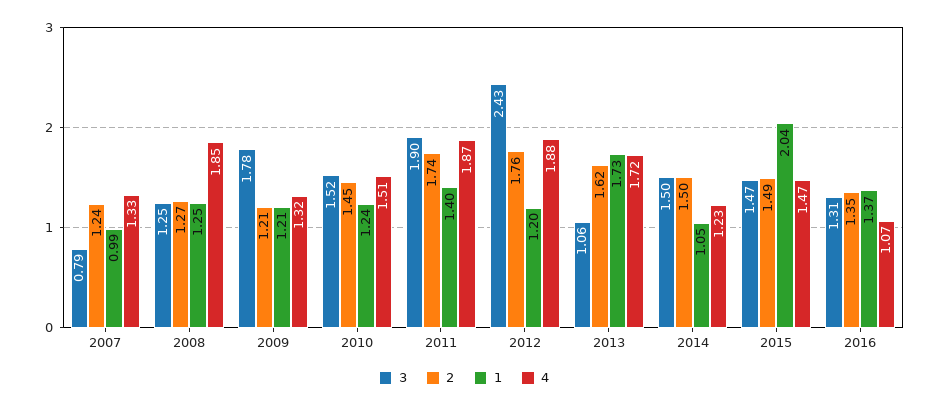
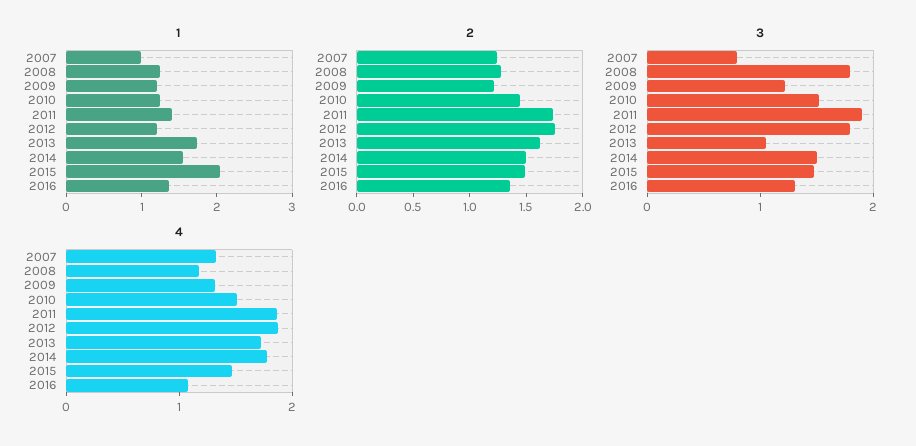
3, 2008: 1.25 -> 1.8
4, 2008: 1.85 -> 1.2
3, 2009: 1.78 -> 1.2
3, 2012: 2.43 -> 1.8
1, 2014: 1.05 -> 1.6
4, 2014: 1.23 -> 1.8

